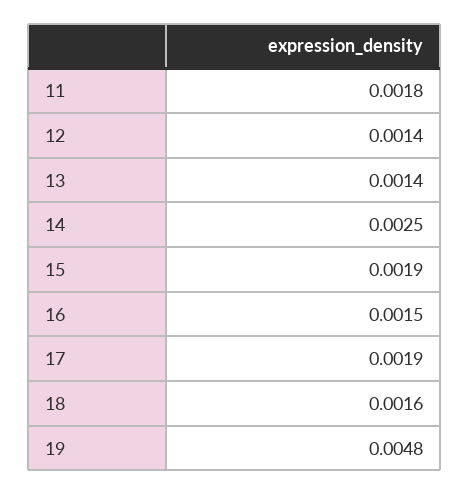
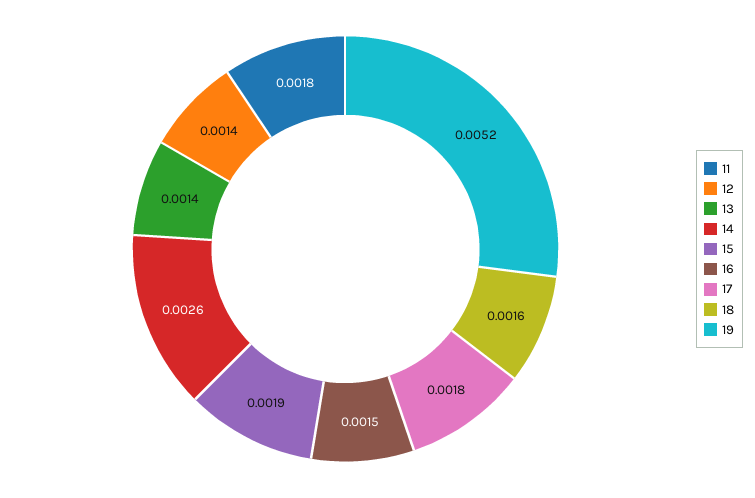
14: 0.0025 -> 0.0026
17: 0.0019 -> 0.0018
19: 0.0048 -> 0.0052

